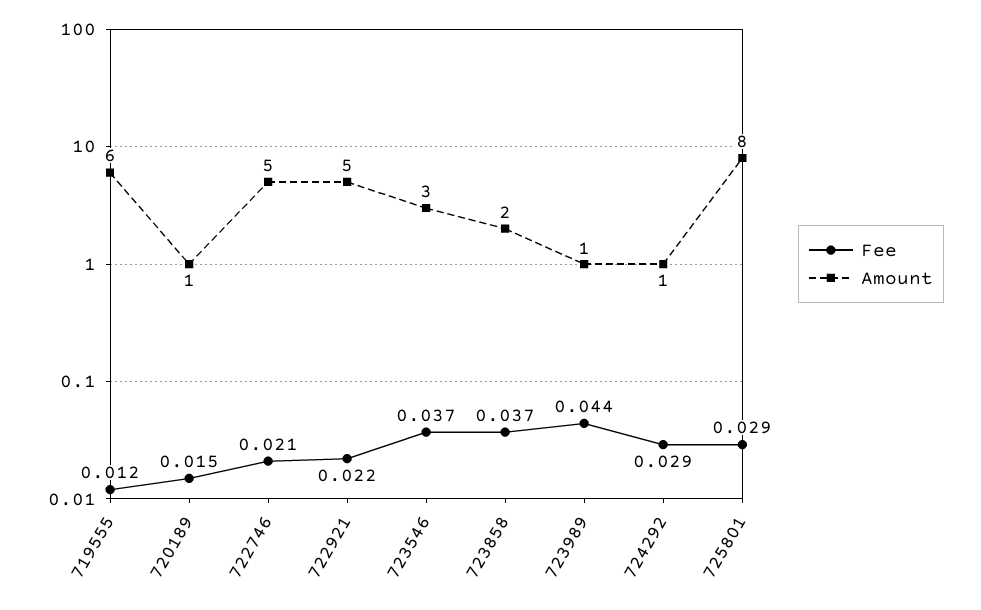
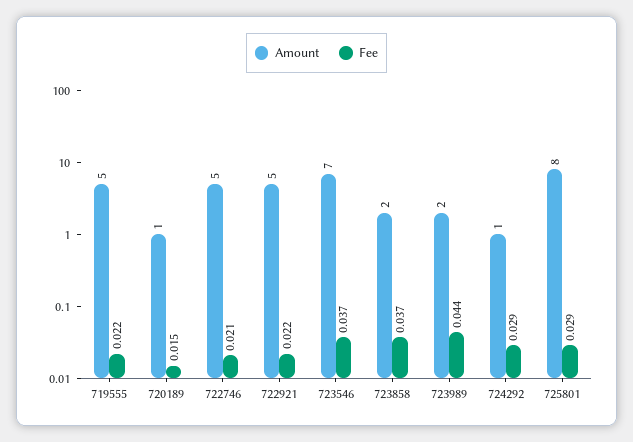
Fee, 719555: 0.012 -> 0.022
Amount, 719555: 6 -> 5
Amount, 723546: 3 -> 7
Amount, 723989: 1 -> 2

